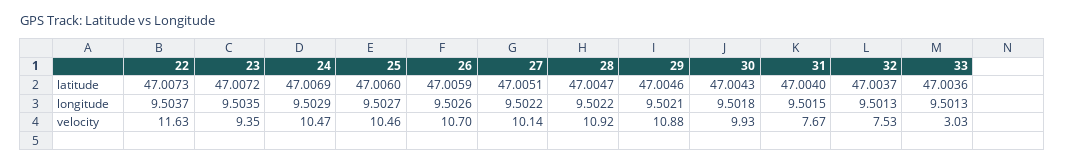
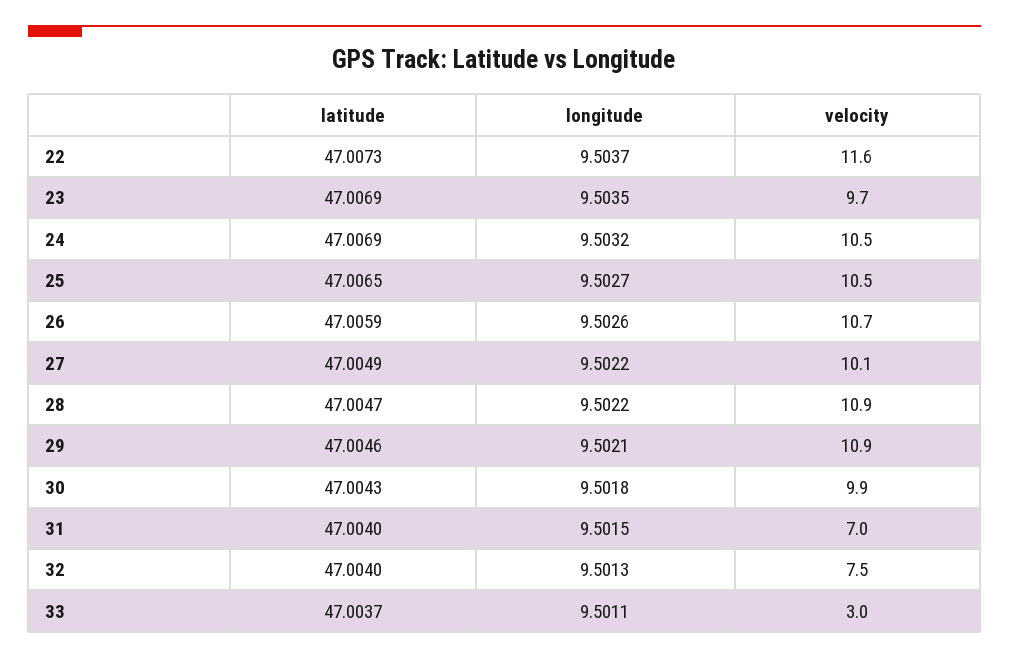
23, latitude: 47.0072 -> 47.0069
25, latitude: 47.006 -> 47.0065
27, latitude: 47.0051 -> 47.0049
32, latitude: 47.0037 -> 47.004
33, latitude: 47.0036 -> 47.0037
24, longitude: 9.5029 -> 9.5032
33, longitude: 9.5013 -> 9.5011
23, velocity: 9.35 -> 9.7
31, velocity: 7.67 -> 7

